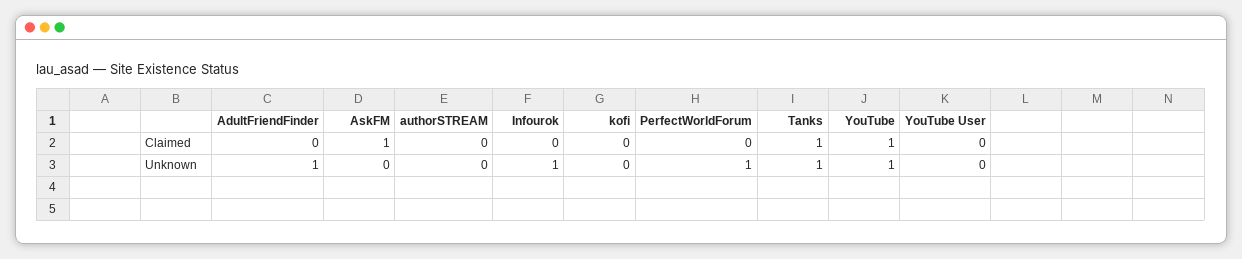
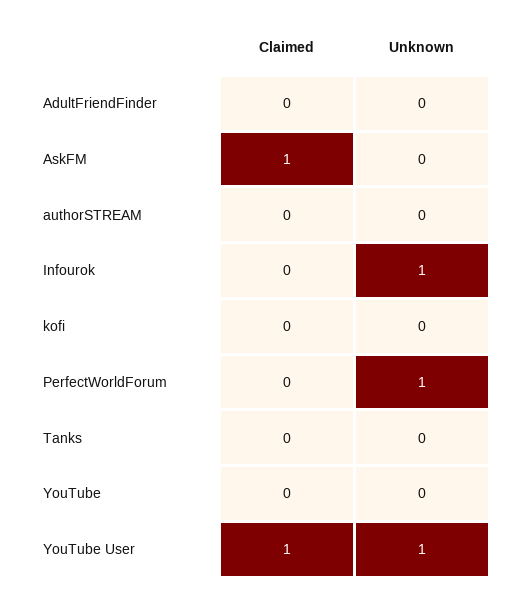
Tanks, Claimed: 1 -> 0
YouTube, Claimed: 1 -> 0
YouTube User, Claimed: 0 -> 1
AdultFriendFinder, Unknown: 1 -> 0
Tanks, Unknown: 1 -> 0
YouTube, Unknown: 1 -> 0
YouTube User, Unknown: 0 -> 1

